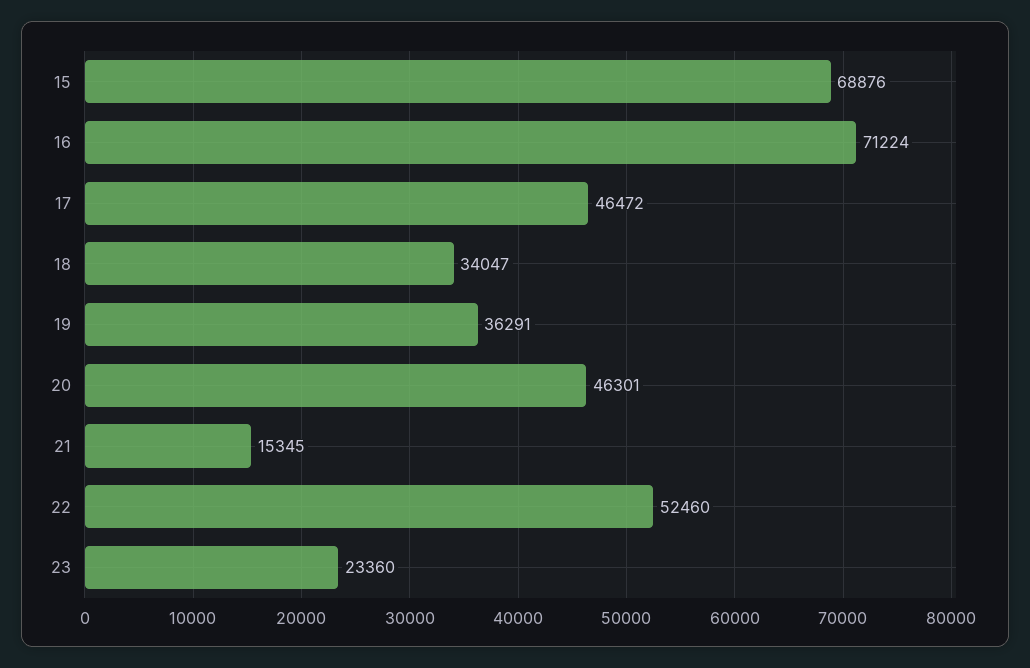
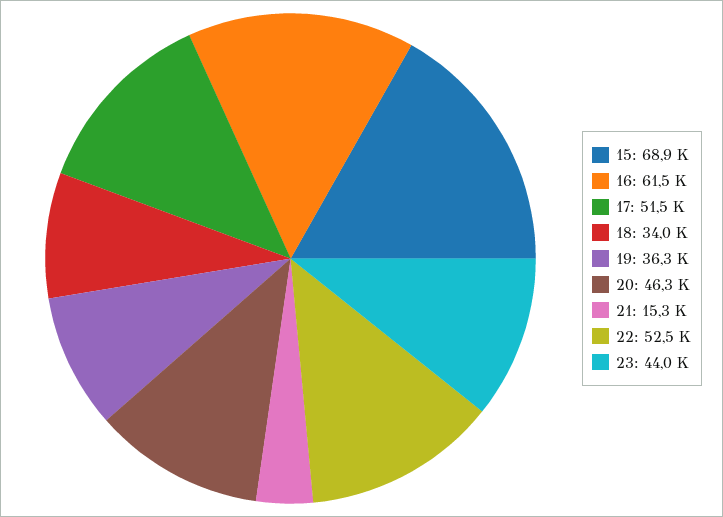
16: 71224 -> 61500
17: 46472 -> 51500
23: 23360 -> 44000

